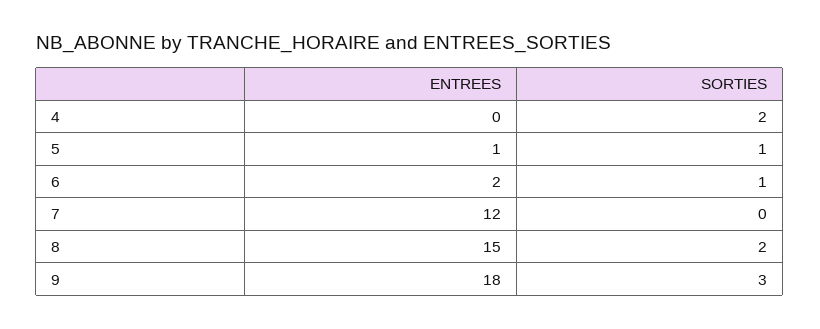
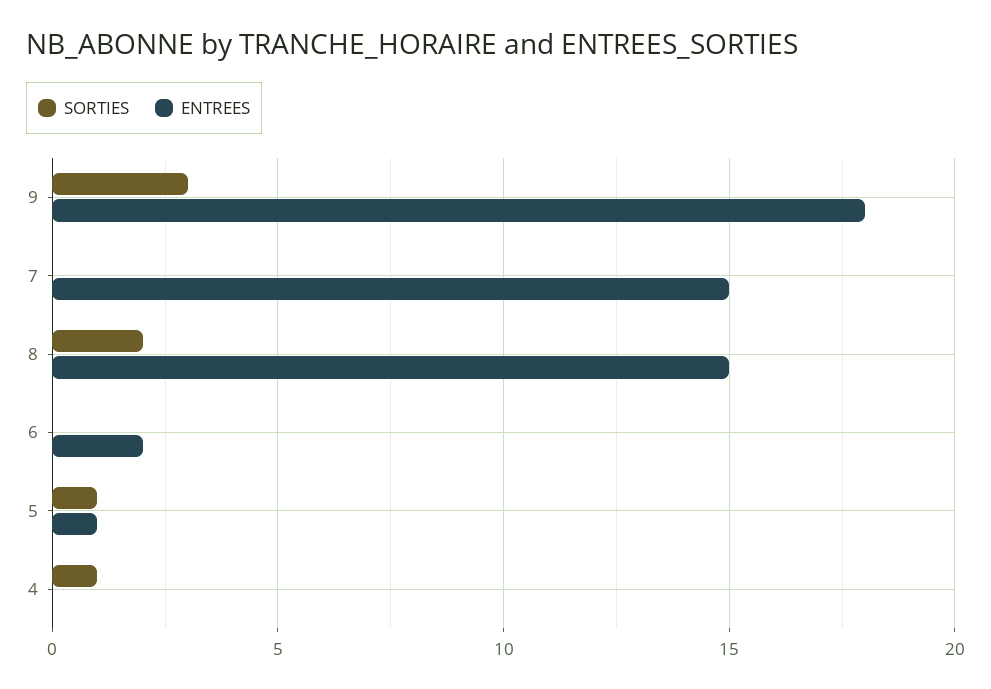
SORTIES, 4: 2 -> 1
SORTIES, 6: 1 -> 0
ENTREES, 7: 12 -> 15

